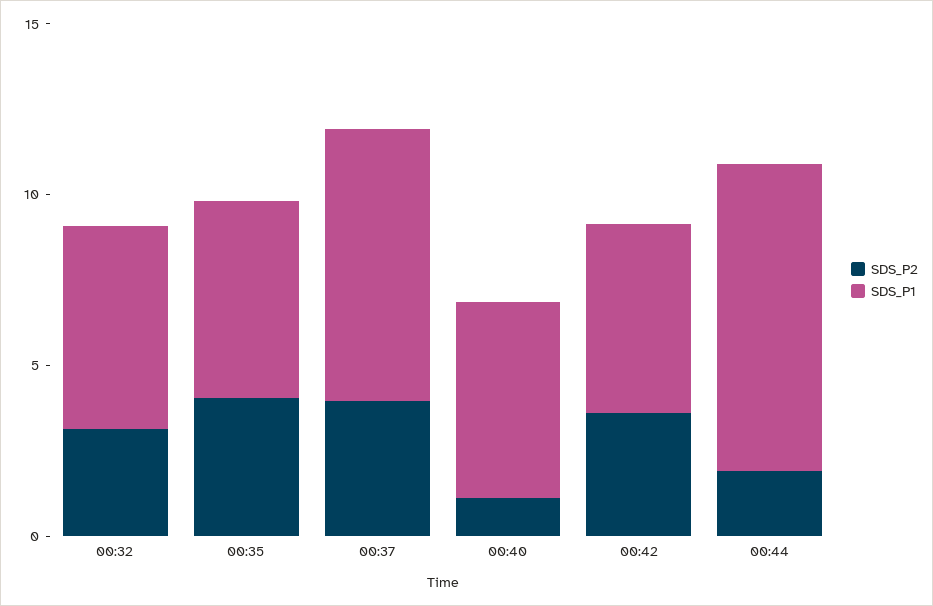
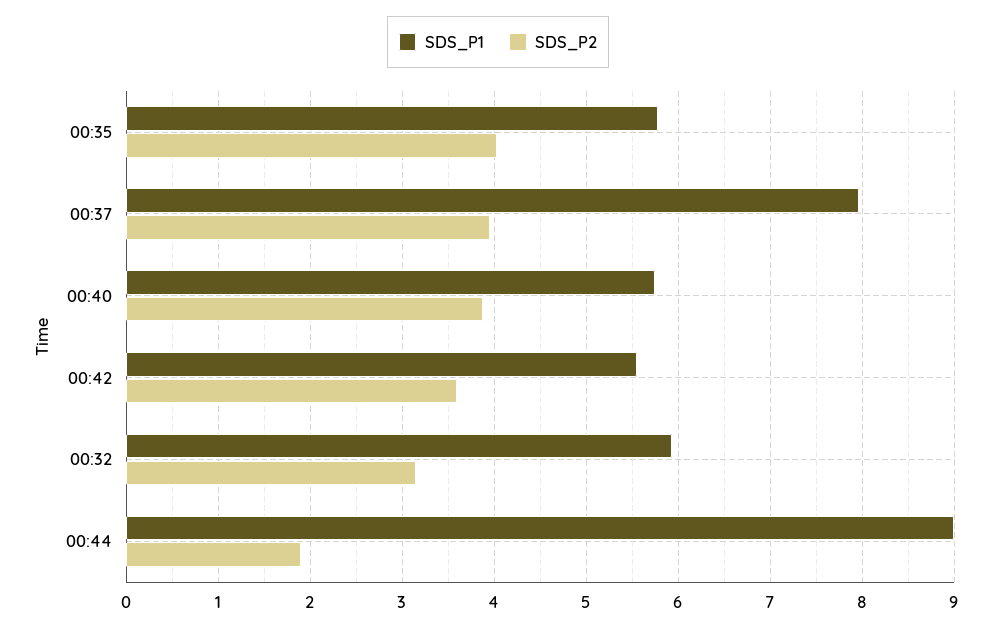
SDS_P2, 00:40: 1 -> 3.9

